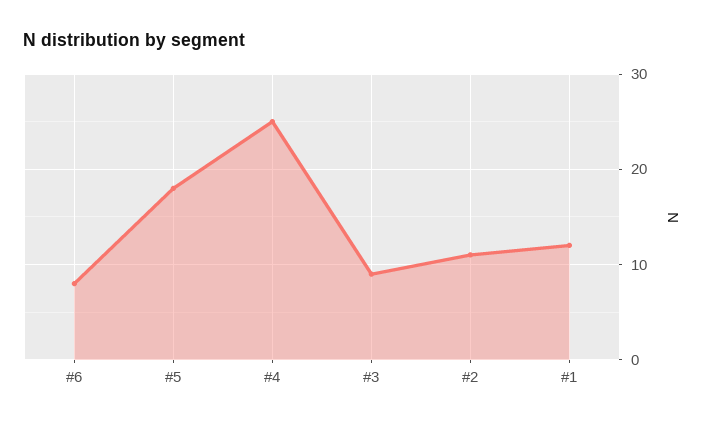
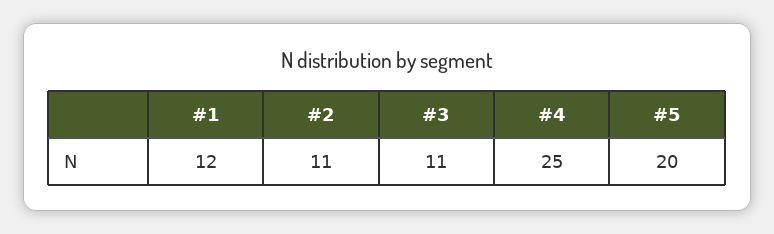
#6: 8 -> none
#5: 18 -> 20
#3: 9 -> 11

